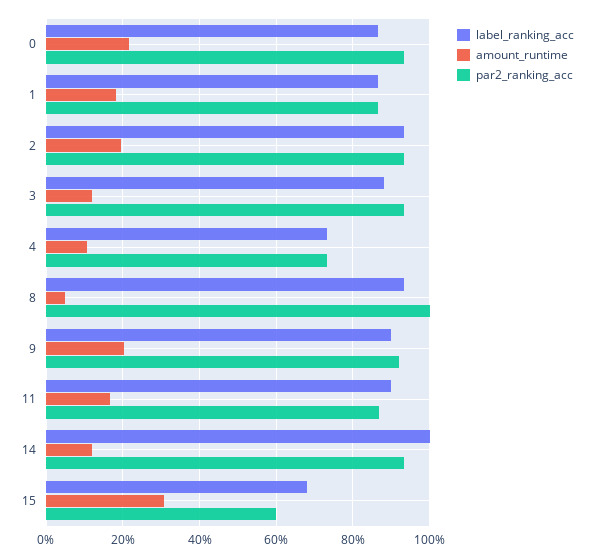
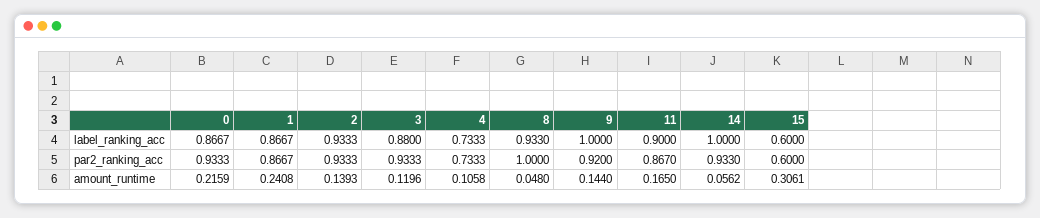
amount_runtime, 1: 0.18 -> 0.2408
amount_runtime, 2: 0.2 -> 0.1393
label_ranking_acc, 9: 0.9 -> 1
amount_runtime, 9: 0.2 -> 0.144
amount_runtime, 14: 0.12 -> 0.0562
label_ranking_acc, 15: 0.68 -> 0.6

